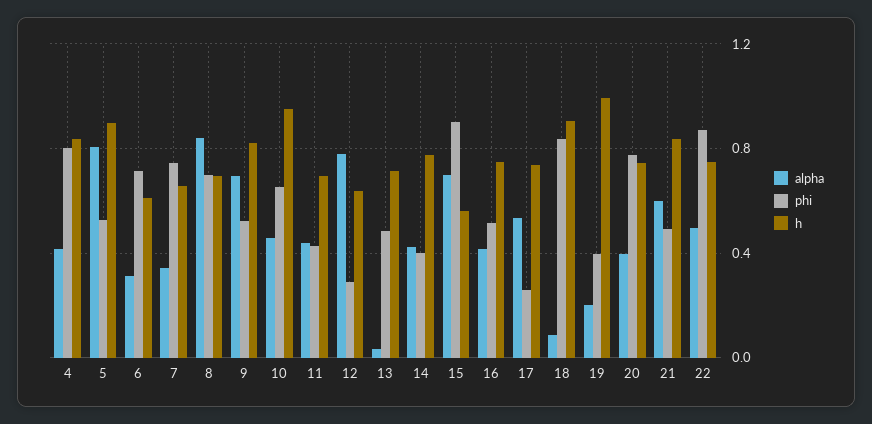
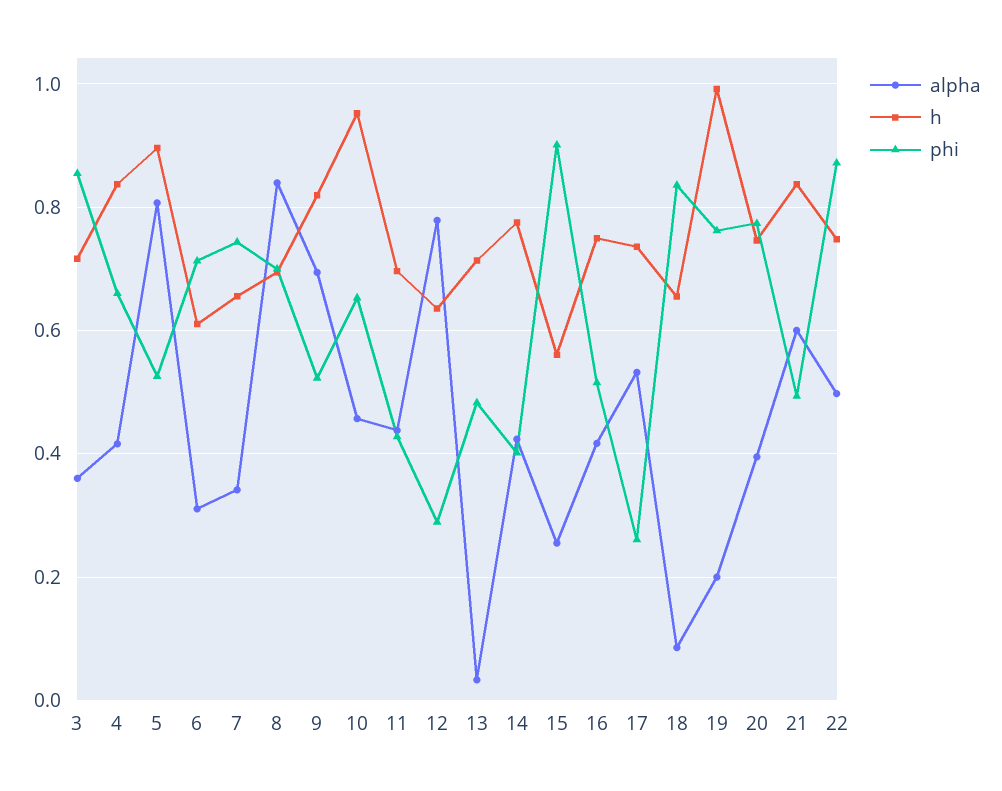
phi, 4: 0.8 -> 0.66
alpha, 15: 0.7 -> 0.26
h, 18: 0.9 -> 0.66
phi, 19: 0.4 -> 0.76
alpha, 3: none -> 0.36
h, 3: none -> 0.72
phi, 3: none -> 0.86

